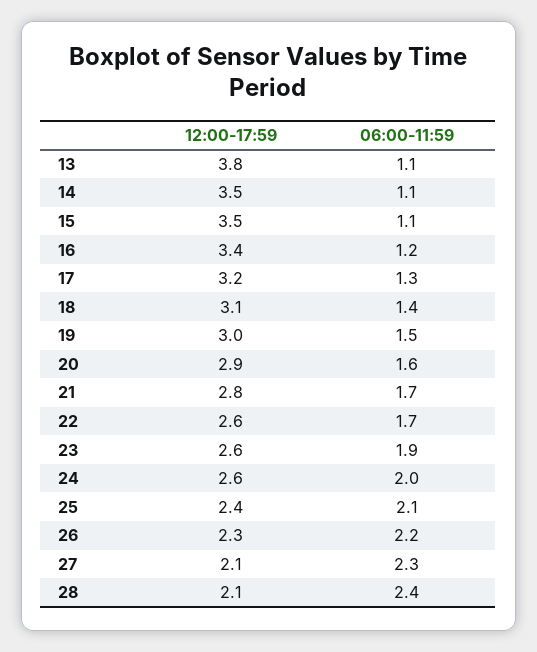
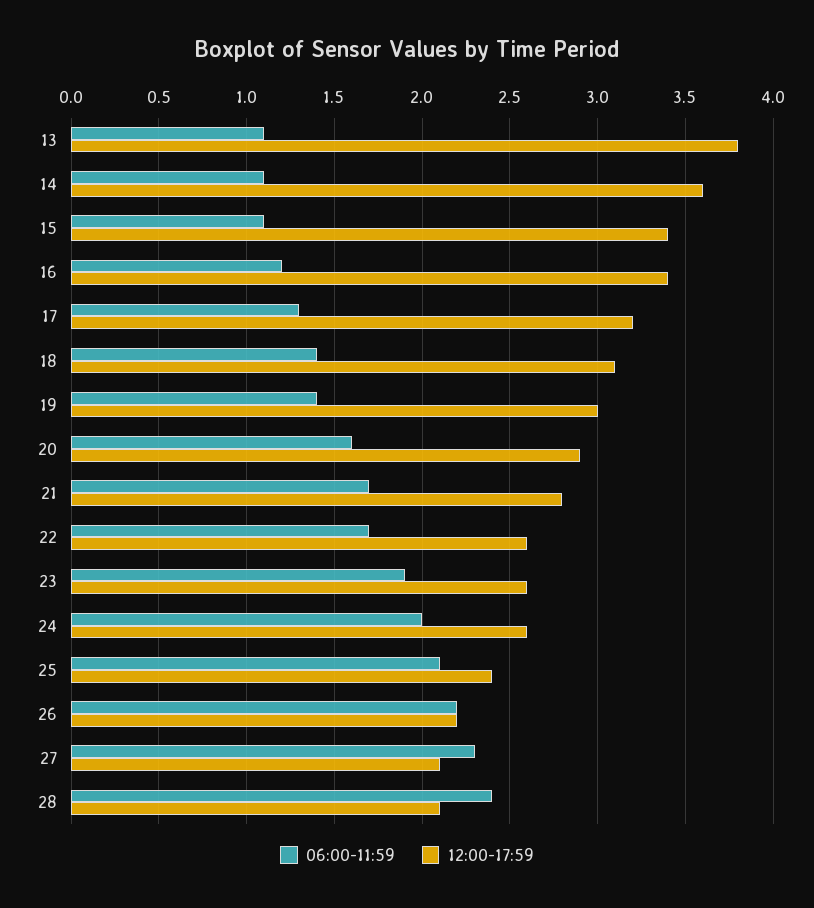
12:00-17:59, 14: 3.5 -> 3.6
12:00-17:59, 15: 3.5 -> 3.4
06:00-11:59, 19: 1.5 -> 1.4
12:00-17:59, 26: 2.3 -> 2.2

